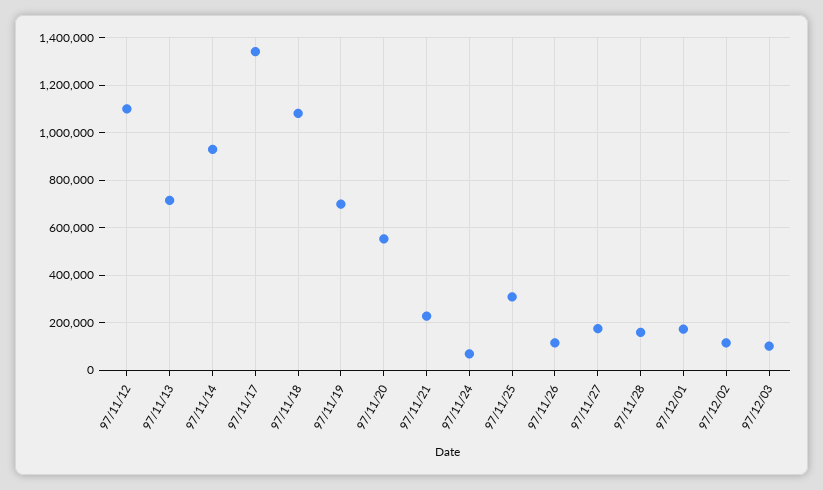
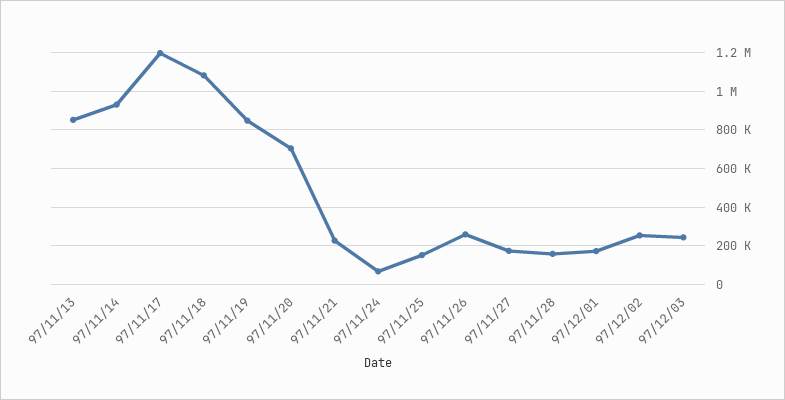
97/11/12: 1100000 -> none
97/11/13: 700000 -> 850000
97/11/17: 1350000 -> 1200000
97/11/19: 700000 -> 850000
97/11/20: 550000 -> 700000
97/11/25: 300000 -> 150000
97/11/26: 100000 -> 250000
97/12/02: 100000 -> 250000
97/12/03: 100000 -> 250000

